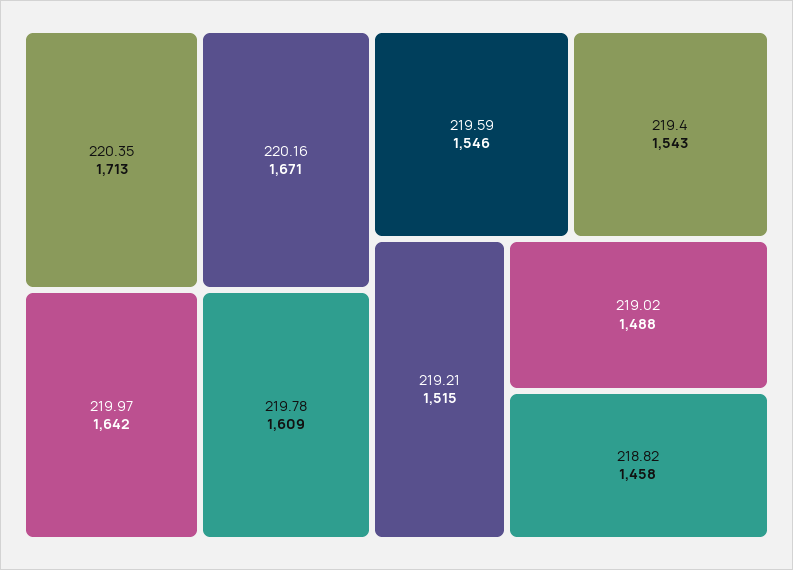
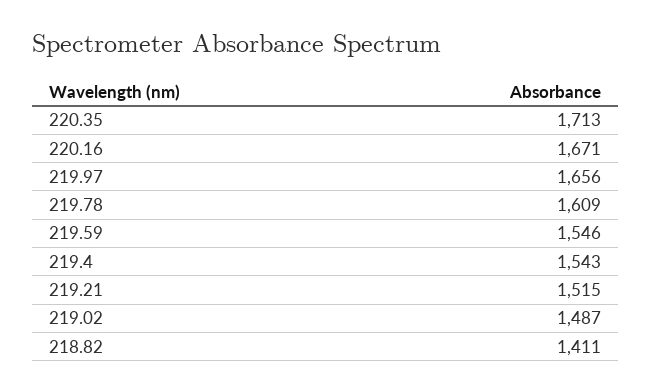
219.97: 1642 -> 1656
219.02: 1488 -> 1487
218.82: 1458 -> 1411

